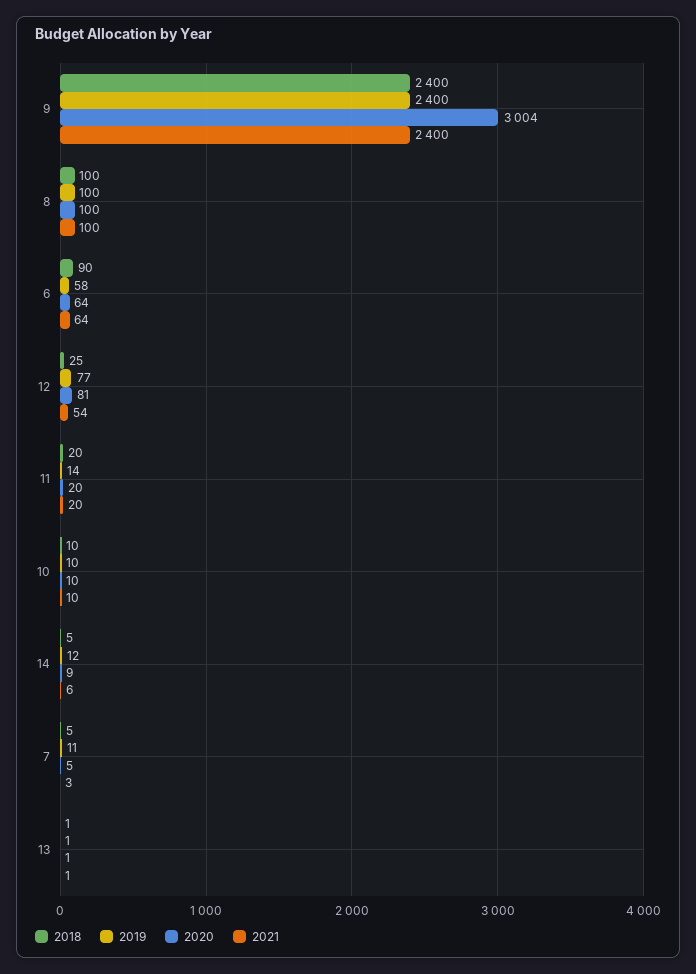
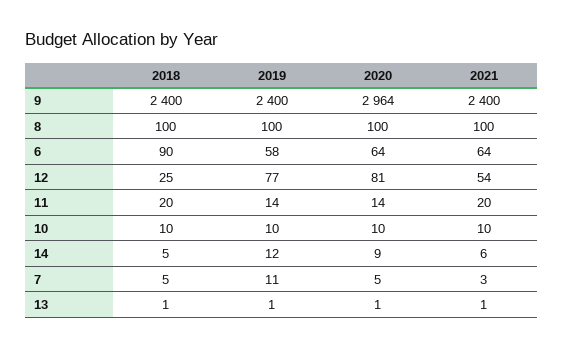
2020, 9: 3004 -> 2964
2020, 11: 20 -> 14

